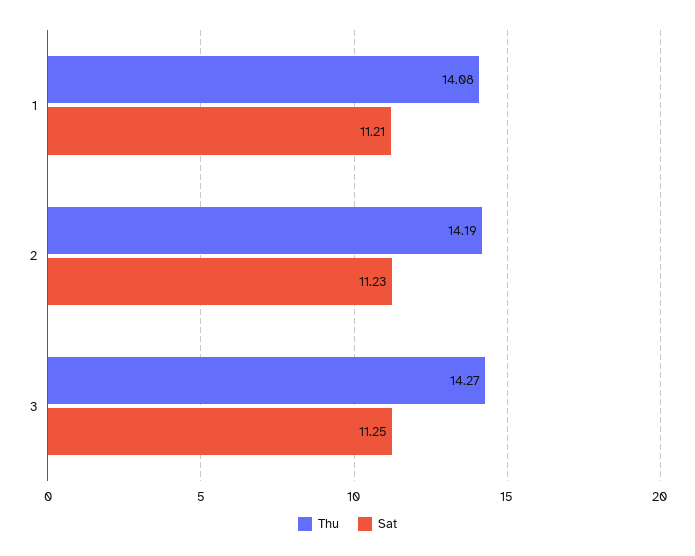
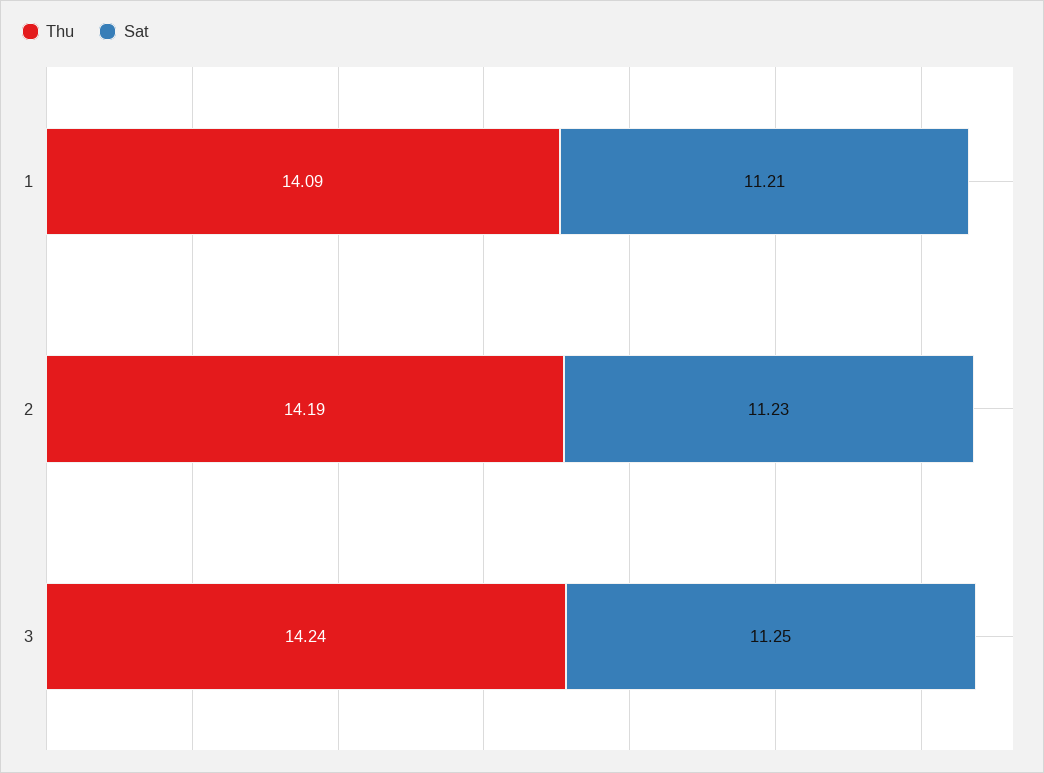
Thu, 1: 14.08 -> 14.09
Thu, 3: 14.27 -> 14.24

